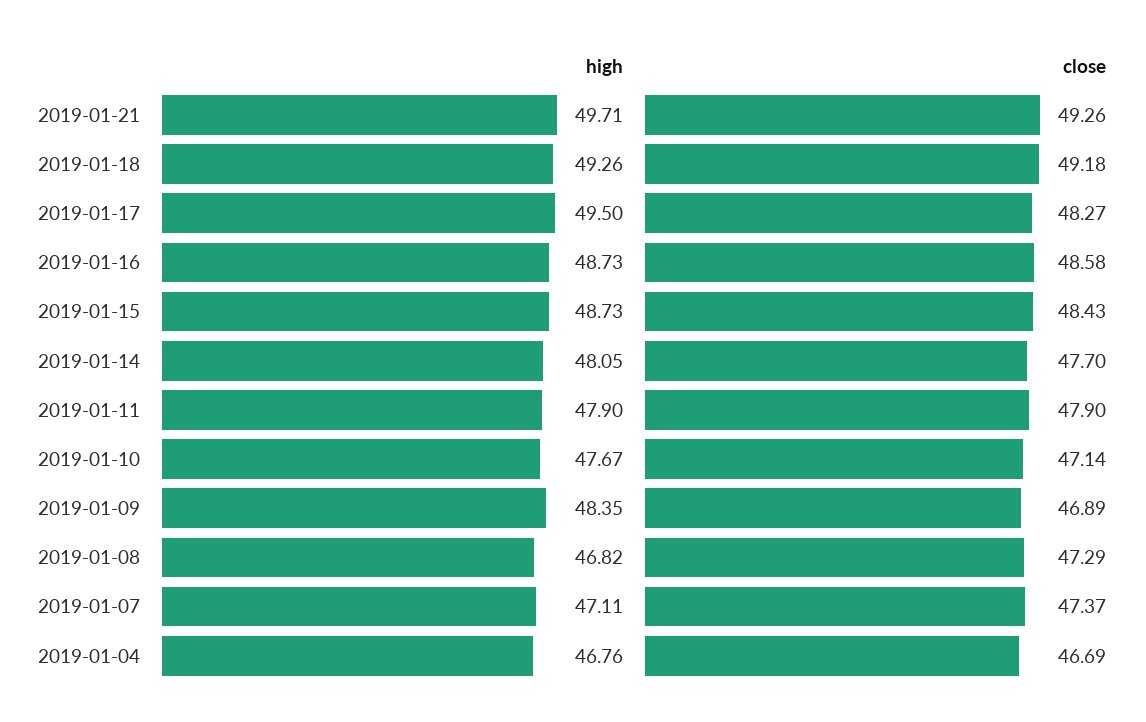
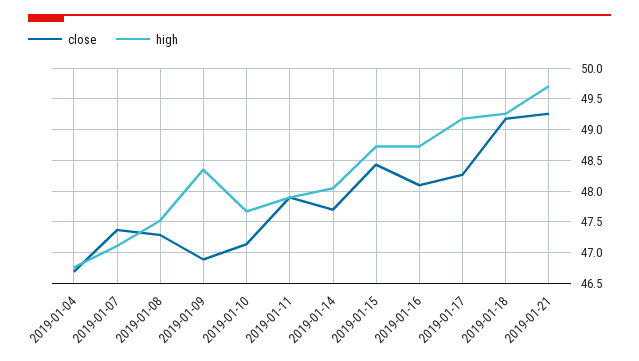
high, 2019-01-17: 49.5 -> 49.2
close, 2019-01-16: 48.58 -> 48.1
high, 2019-01-08: 46.82 -> 47.5

